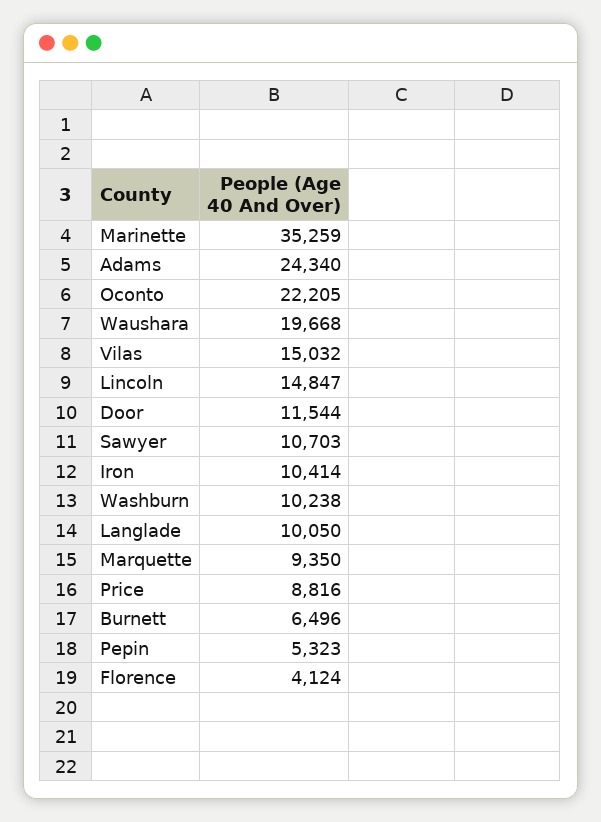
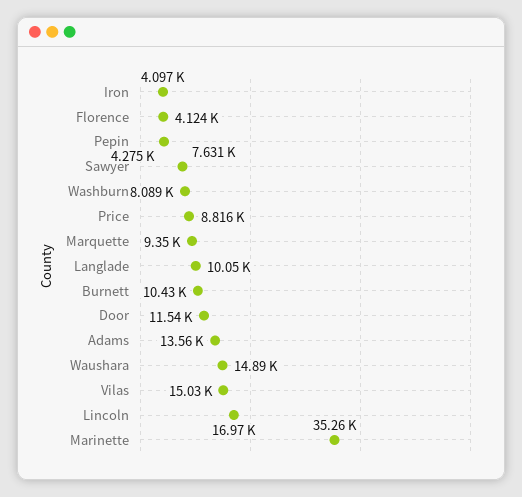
Adams: 24340 -> 13560
Oconto: 22205 -> none
Waushara: 19668 -> 14890
Lincoln: 14847 -> 16970
Sawyer: 10703 -> 7631
Iron: 10414 -> 4097
Washburn: 10238 -> 8089
Burnett: 6496 -> 10430
Pepin: 5323 -> 4275

